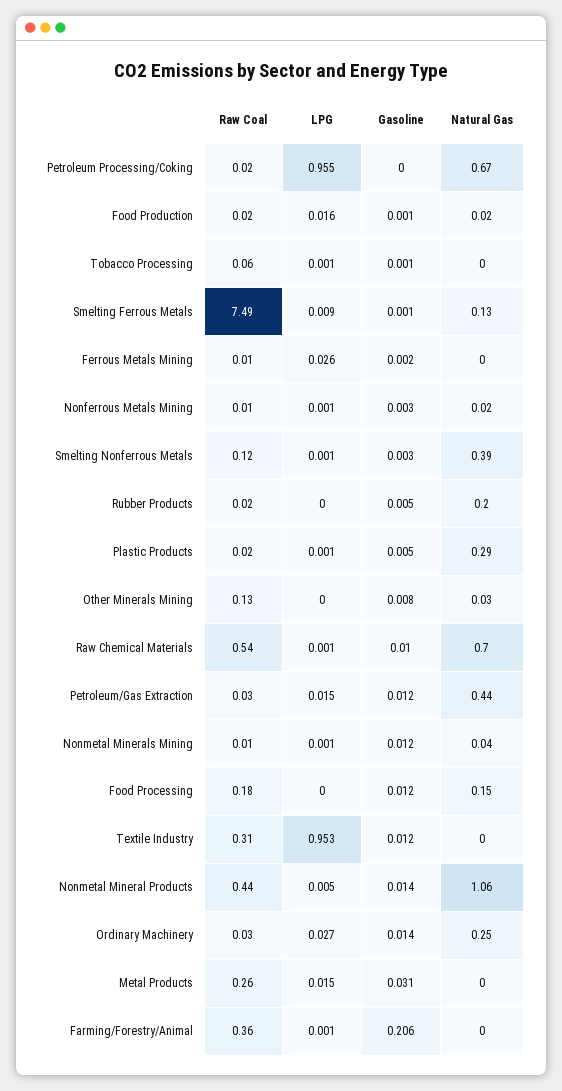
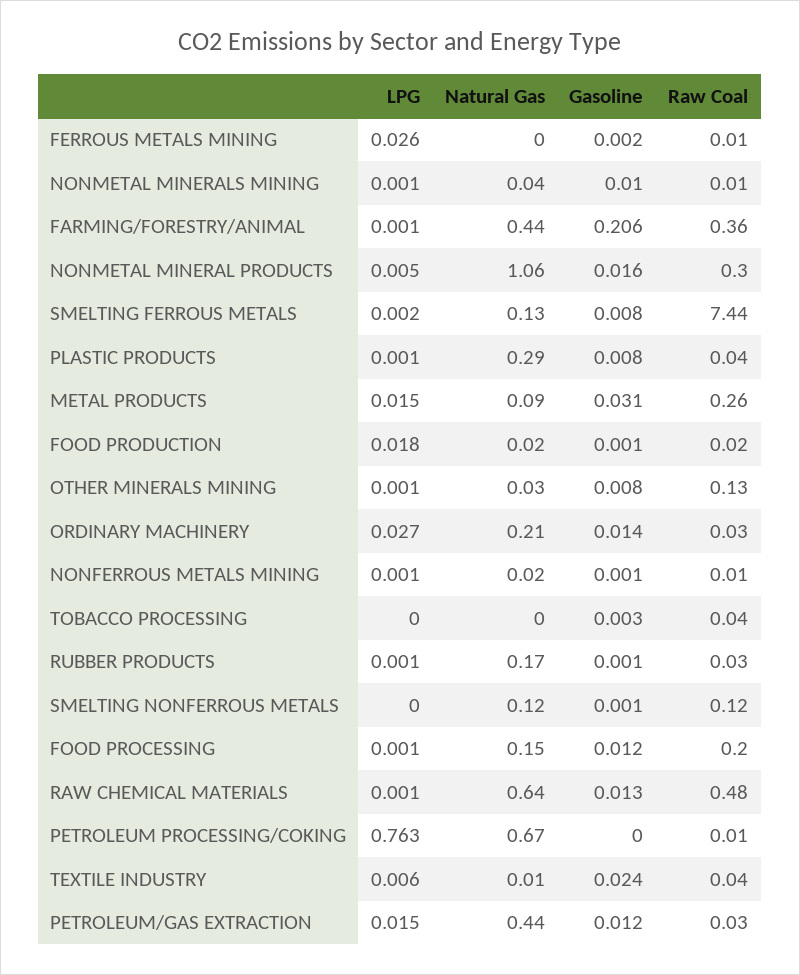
Raw Coal, Petroleum Processing/Coking: 0.02 -> 0.01
LPG, Petroleum Processing/Coking: 0.955 -> 0.763
LPG, Food Production: 0.016 -> 0.018
Raw Coal, Tobacco Processing: 0.06 -> 0.04
LPG, Tobacco Processing: 0.001 -> 0
Gasoline, Tobacco Processing: 0.001 -> 0.003
Raw Coal, Smelting Ferrous Metals: 7.49 -> 7.44
LPG, Smelting Ferrous Metals: 0.009 -> 0.002
Gasoline, Smelting Ferrous Metals: 0.001 -> 0.008
Gasoline, Nonferrous Metals Mining: 0.003 -> 0.001
LPG, Smelting Nonferrous Metals: 0.001 -> 0
Gasoline, Smelting Nonferrous Metals: 0.003 -> 0.001
Natural Gas, Smelting Nonferrous Metals: 0.39 -> 0.12
Raw Coal, Rubber Products: 0.02 -> 0.03
LPG, Rubber Products: 0 -> 0.001
Gasoline, Rubber Products: 0.005 -> 0.001
Natural Gas, Rubber Products: 0.2 -> 0.17
Raw Coal, Plastic Products: 0.02 -> 0.04
Gasoline, Plastic Products: 0.005 -> 0.008
LPG, Other Minerals Mining: 0 -> 0.001
Raw Coal, Raw Chemical Materials: 0.54 -> 0.48
Gasoline, Raw Chemical Materials: 0.01 -> 0.013
Natural Gas, Raw Chemical Materials: 0.7 -> 0.64
Gasoline, Nonmetal Minerals Mining: 0.012 -> 0.01
Raw Coal, Food Processing: 0.18 -> 0.2
LPG, Food Processing: 0 -> 0.001
Raw Coal, Textile Industry: 0.31 -> 0.04
LPG, Textile Industry: 0.953 -> 0.006
Gasoline, Textile Industry: 0.012 -> 0.024
Natural Gas, Textile Industry: 0 -> 0.01
Raw Coal, Nonmetal Mineral Products: 0.44 -> 0.3
Gasoline, Nonmetal Mineral Products: 0.014 -> 0.016
Natural Gas, Ordinary Machinery: 0.25 -> 0.21
Natural Gas, Metal Products: 0 -> 0.09
Natural Gas, Farming/Forestry/Animal: 0 -> 0.44

